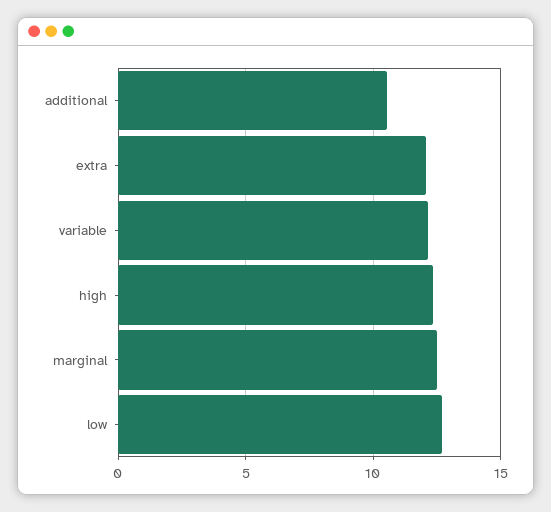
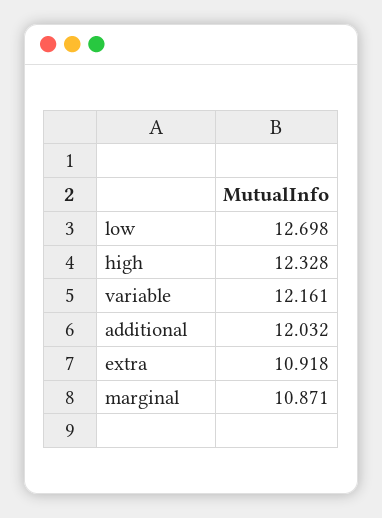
additional: 10.5 -> 12.032
extra: 12 -> 10.918
marginal: 12.5 -> 10.871

